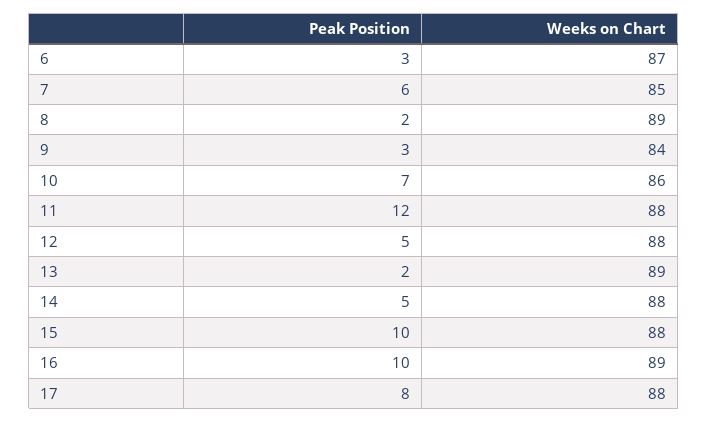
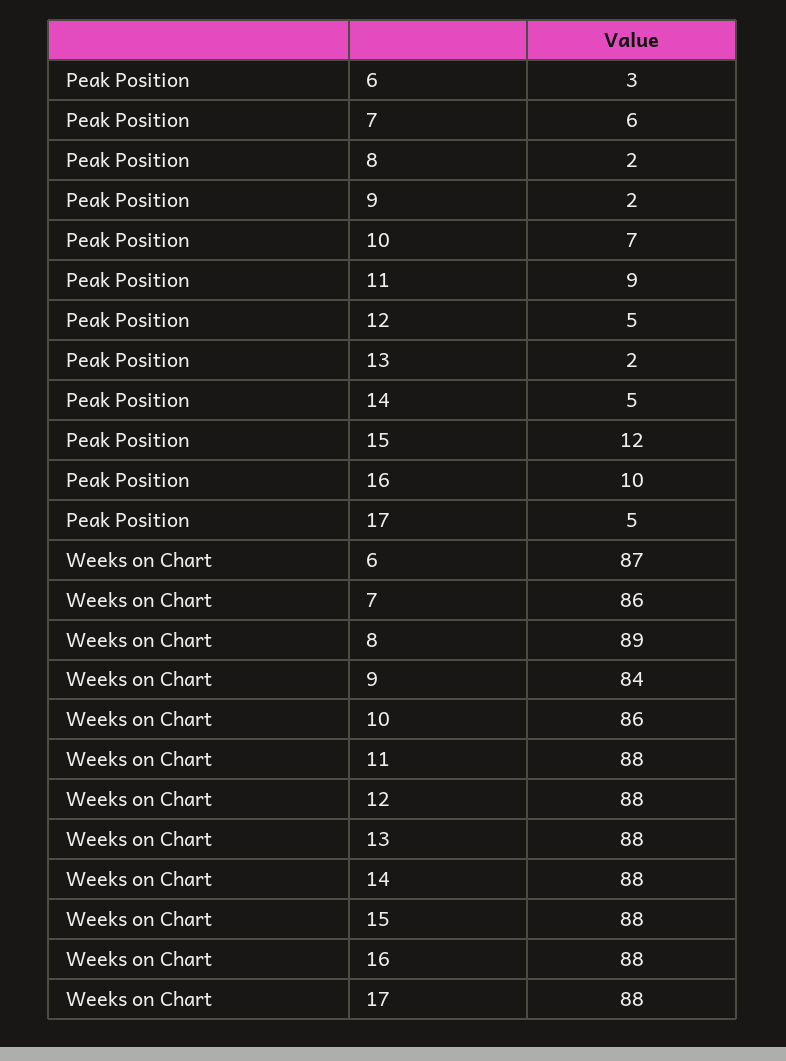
Weeks on Chart, 7: 85 -> 86
Peak Position, 9: 3 -> 2
Peak Position, 11: 12 -> 9
Weeks on Chart, 13: 89 -> 88
Peak Position, 15: 10 -> 12
Weeks on Chart, 16: 89 -> 88
Peak Position, 17: 8 -> 5

